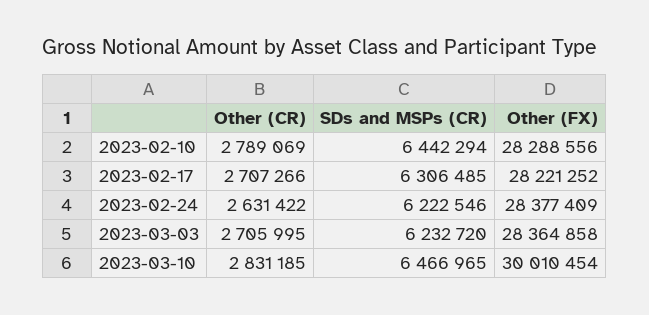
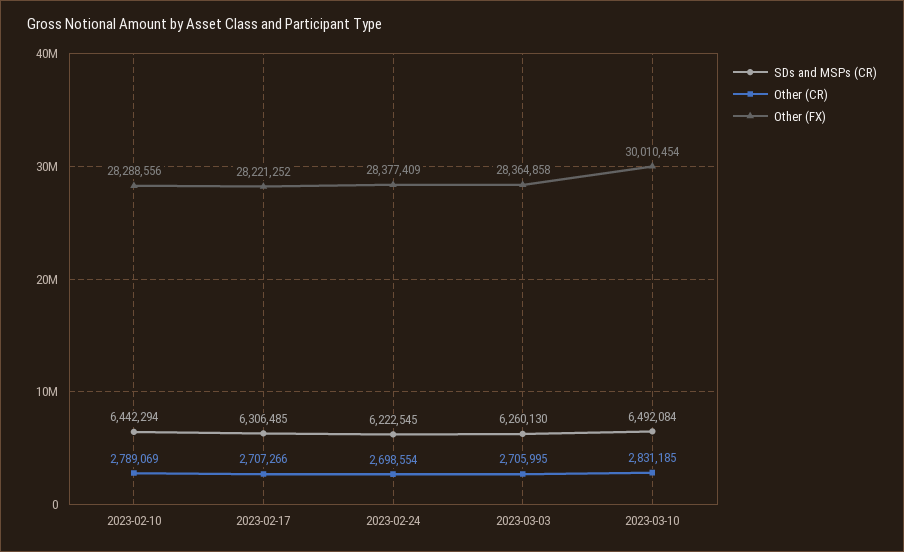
Other (CR), 2023-02-24: 2631422 -> 2698554
SDs and MSPs (CR), 2023-02-24: 6222546 -> 6222545
SDs and MSPs (CR), 2023-03-03: 6232720 -> 6260130
SDs and MSPs (CR), 2023-03-10: 6466965 -> 6492084

